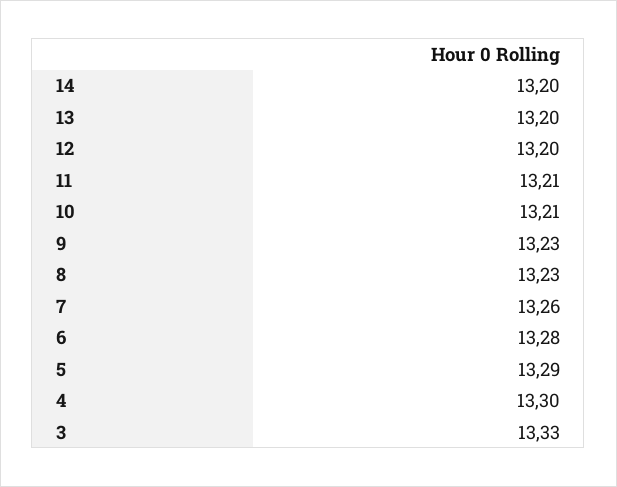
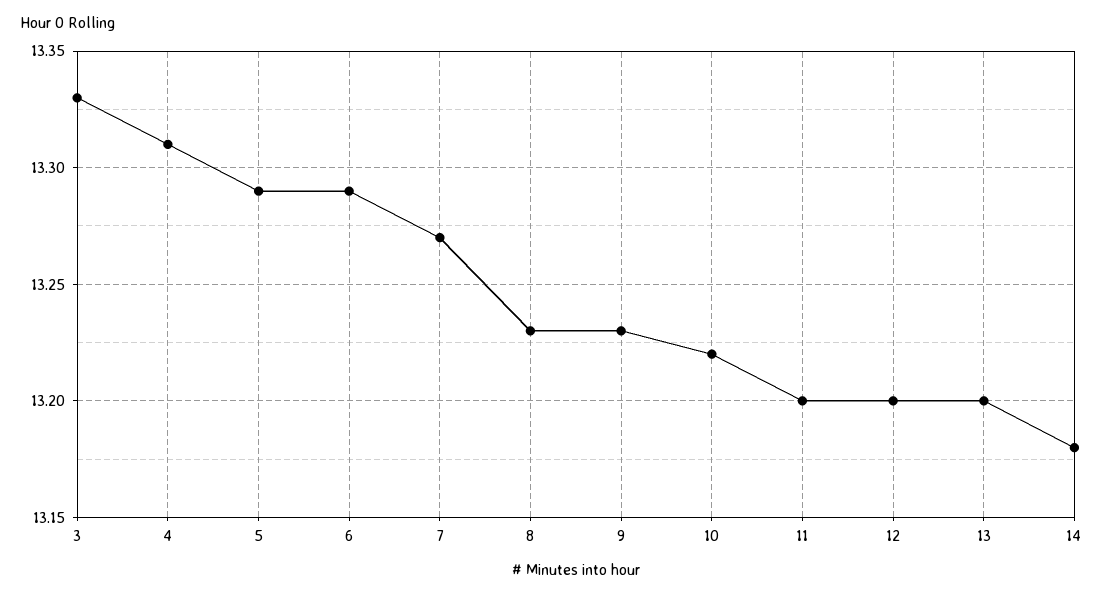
14: 13.2 -> 13.18
11: 13.21 -> 13.2
10: 13.21 -> 13.22
7: 13.26 -> 13.27
6: 13.28 -> 13.29
4: 13.3 -> 13.31

